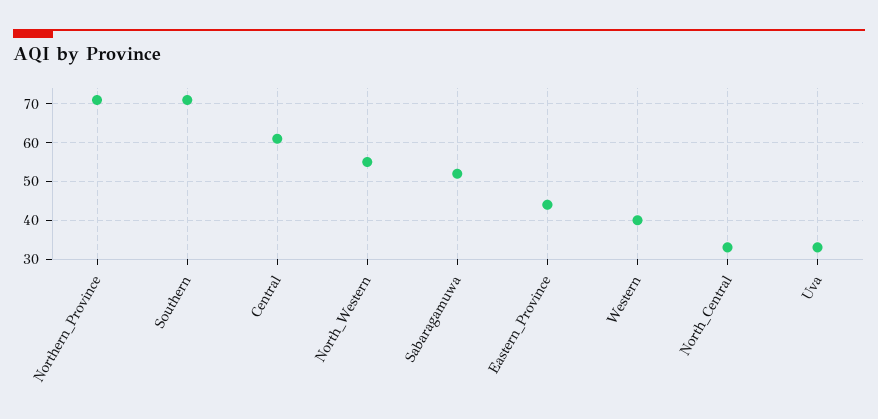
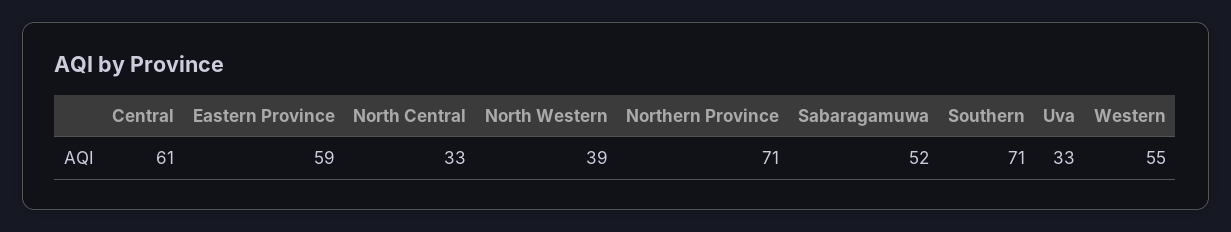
North_Western: 55 -> 39
Eastern_Province: 45 -> 59
Western: 40 -> 55

